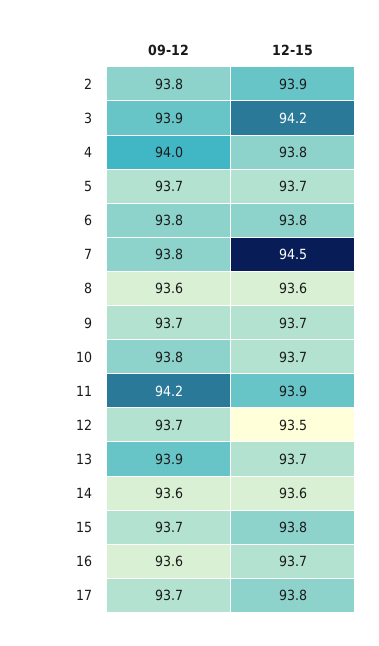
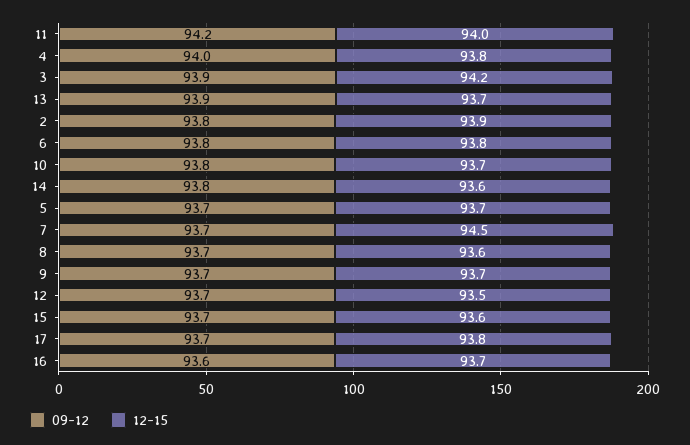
09-12, 7: 93.8 -> 93.7
09-12, 8: 93.6 -> 93.7
12-15, 11: 93.9 -> 94
09-12, 14: 93.6 -> 93.8
12-15, 15: 93.8 -> 93.6

